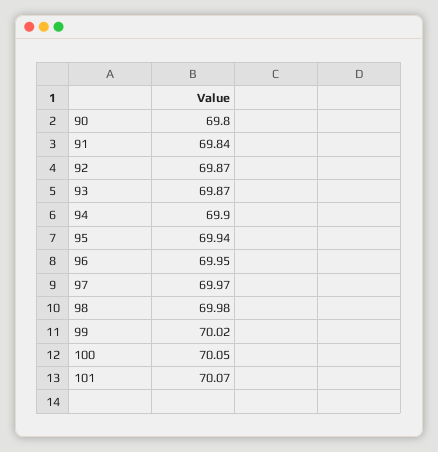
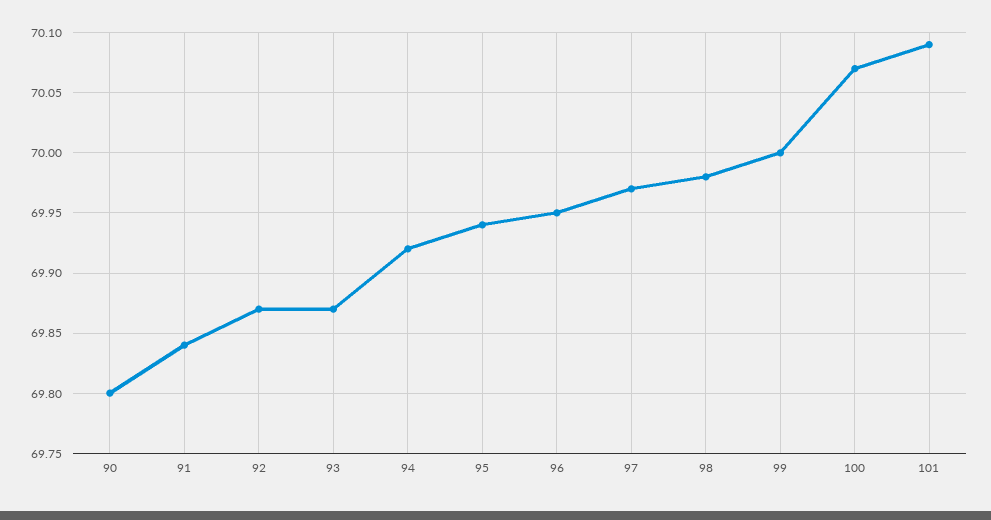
94: 69.9 -> 69.92
99: 70.02 -> 70
100: 70.05 -> 70.07
101: 70.07 -> 70.09

